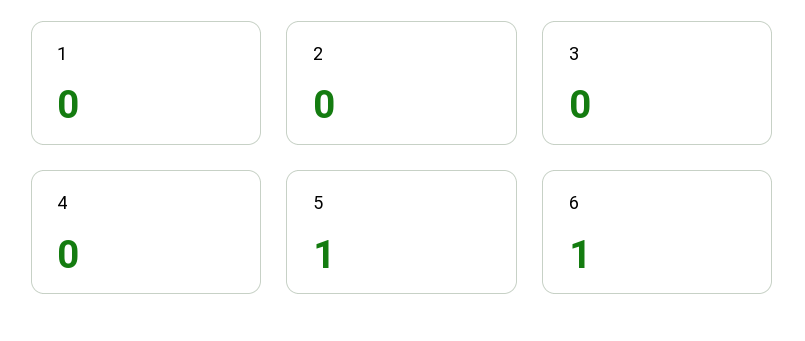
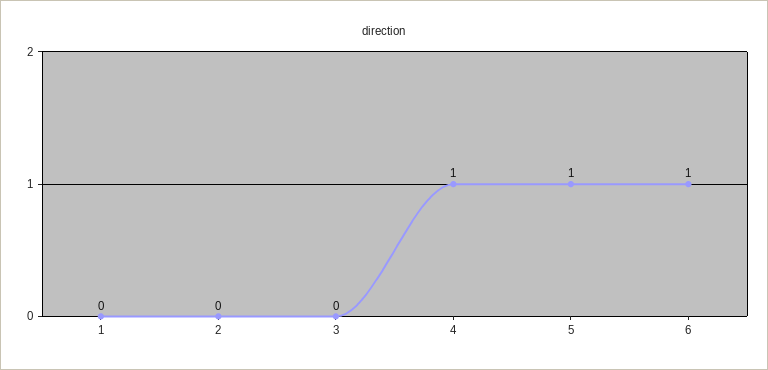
4: 0 -> 1

